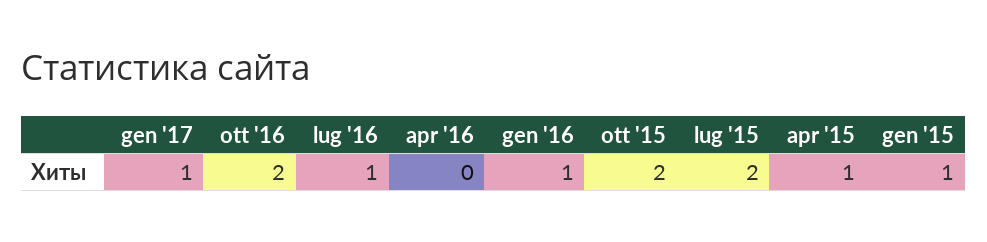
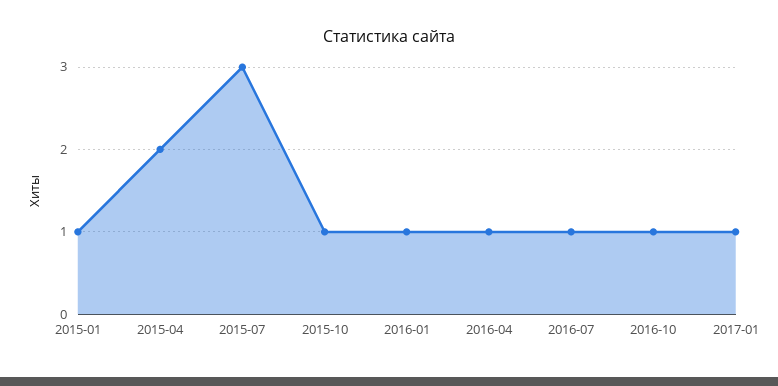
ott '16: 2 -> 1
apr '16: 0 -> 1
ott '15: 2 -> 1
lug '15: 2 -> 3
apr '15: 1 -> 2

